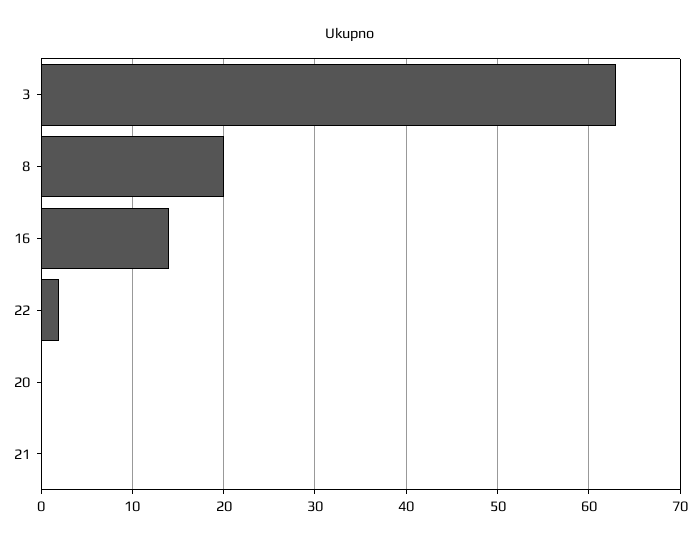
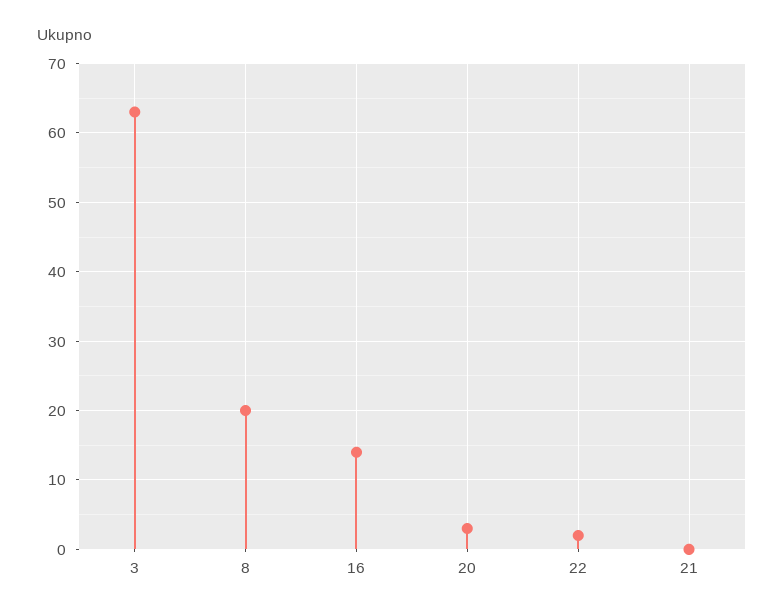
20: 0 -> 3

